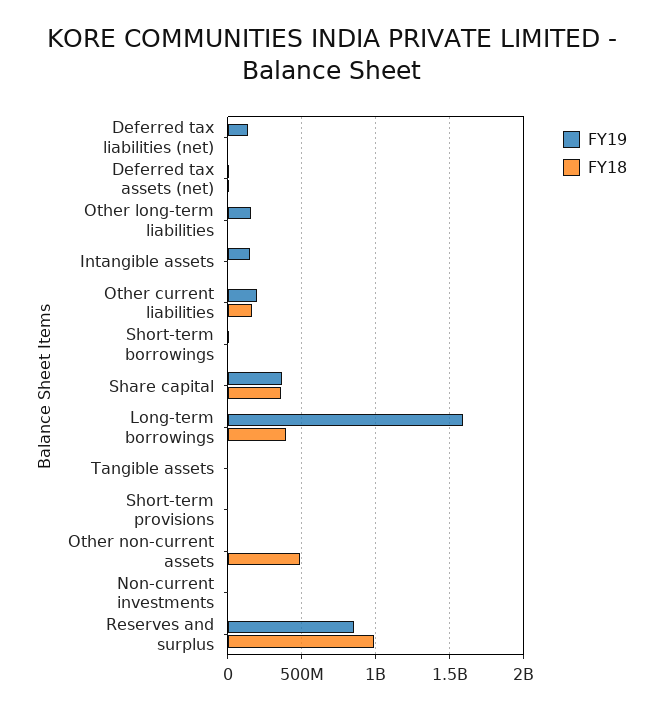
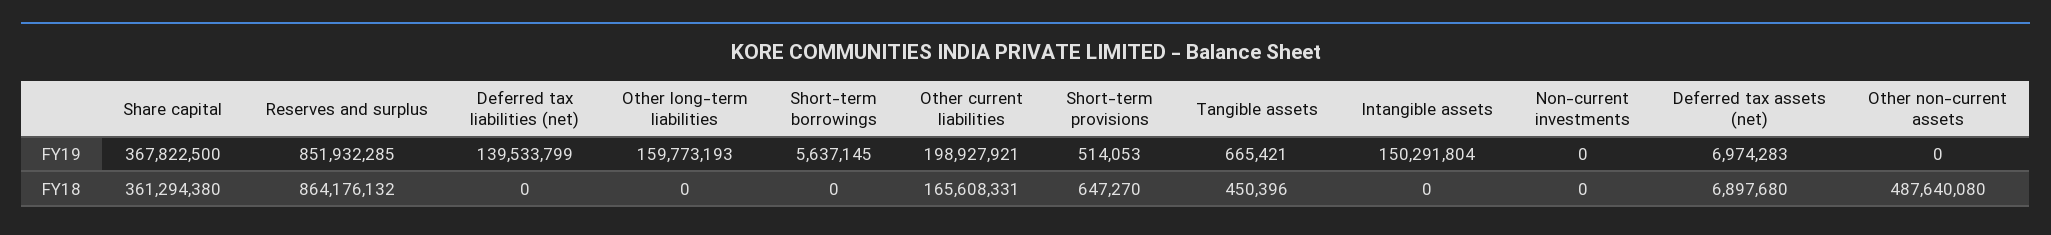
FY19, Long-term borrowings: 1600000000 -> none
FY18, Long-term borrowings: 400000000 -> none
FY18, Reserves and surplus: 1000000000 -> 864176132

